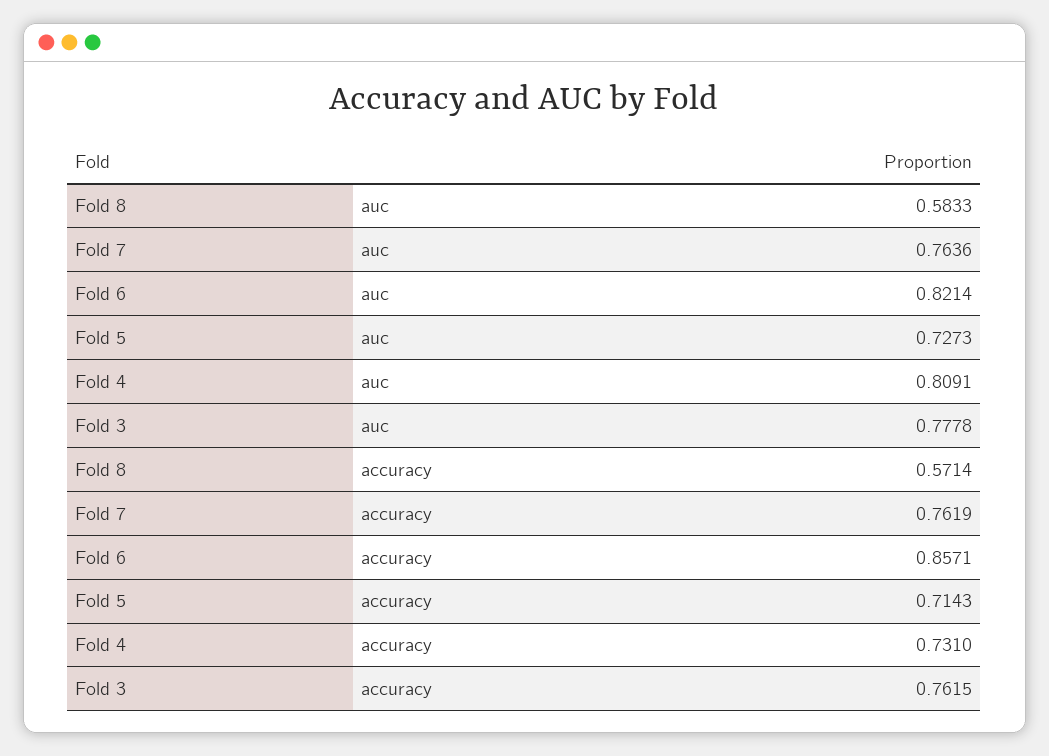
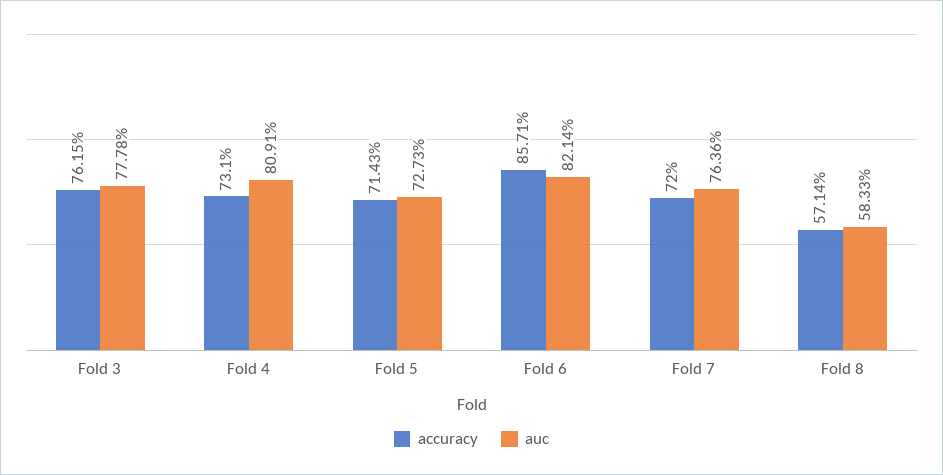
accuracy, Fold 7: 0.7619 -> 0.72

